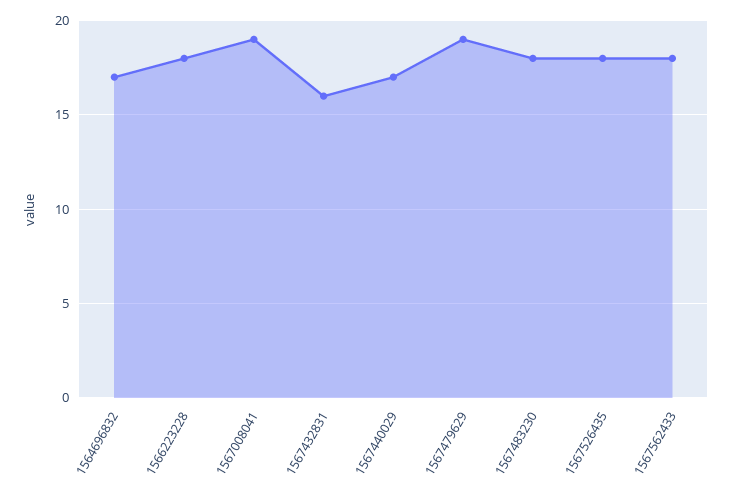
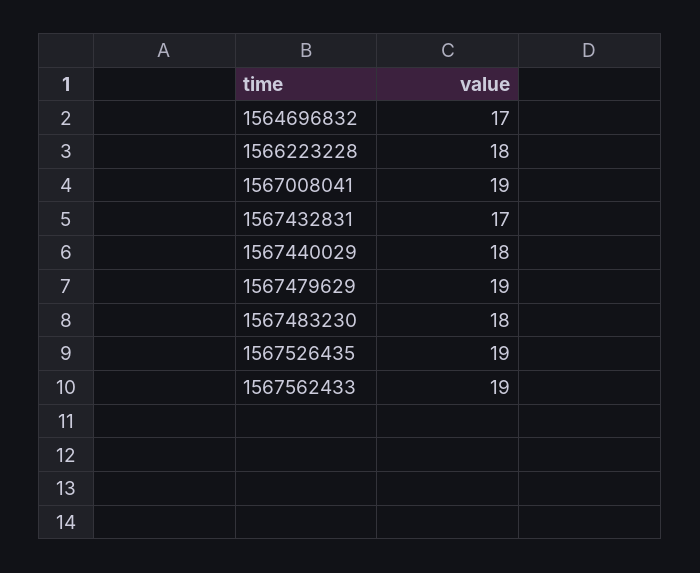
1567432831: 16 -> 17
1567440029: 17 -> 18
1567526435: 18 -> 19
1567562433: 18 -> 19

